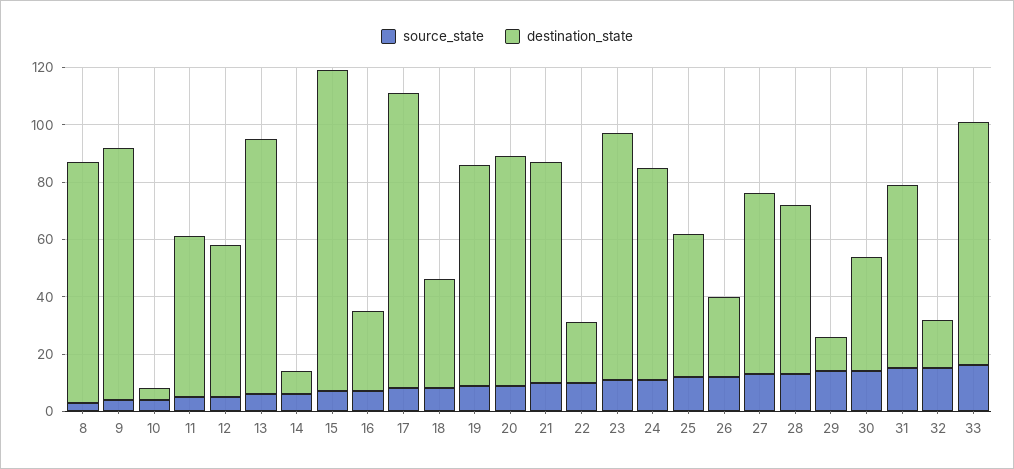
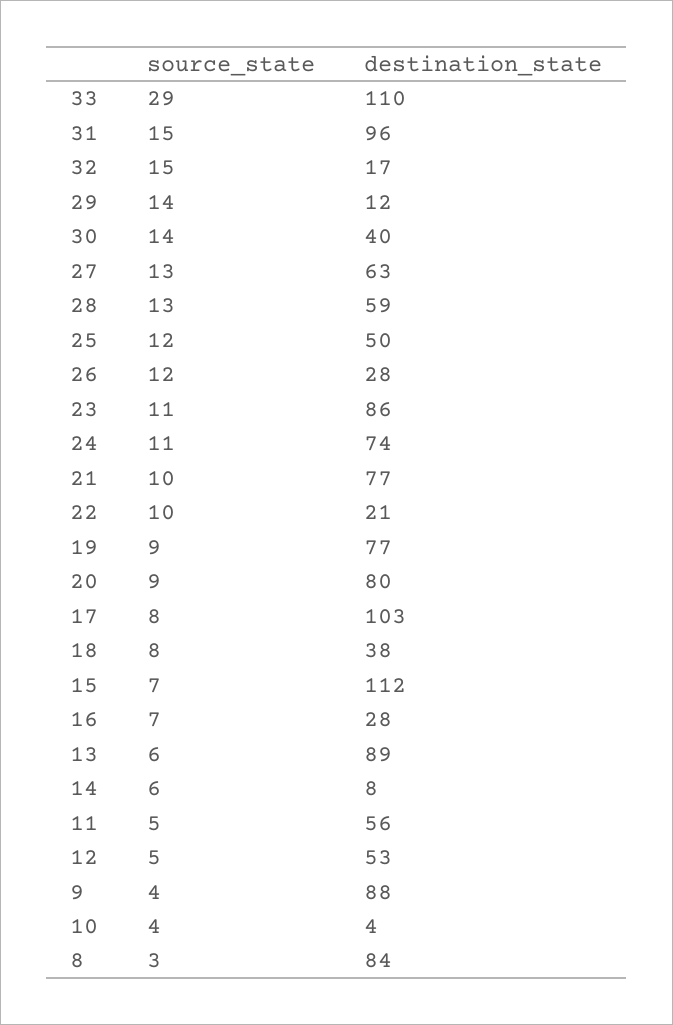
destination_state, 31: 65 -> 96
source_state, 33: 15 -> 29
destination_state, 33: 85 -> 110

